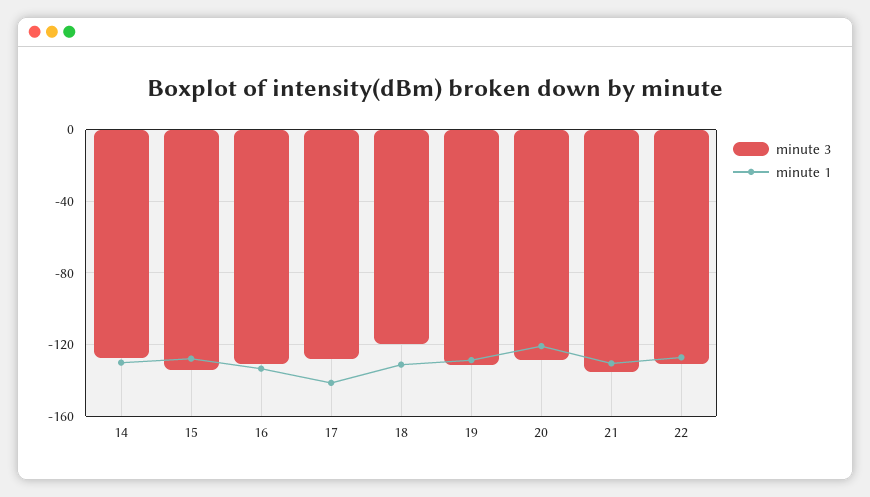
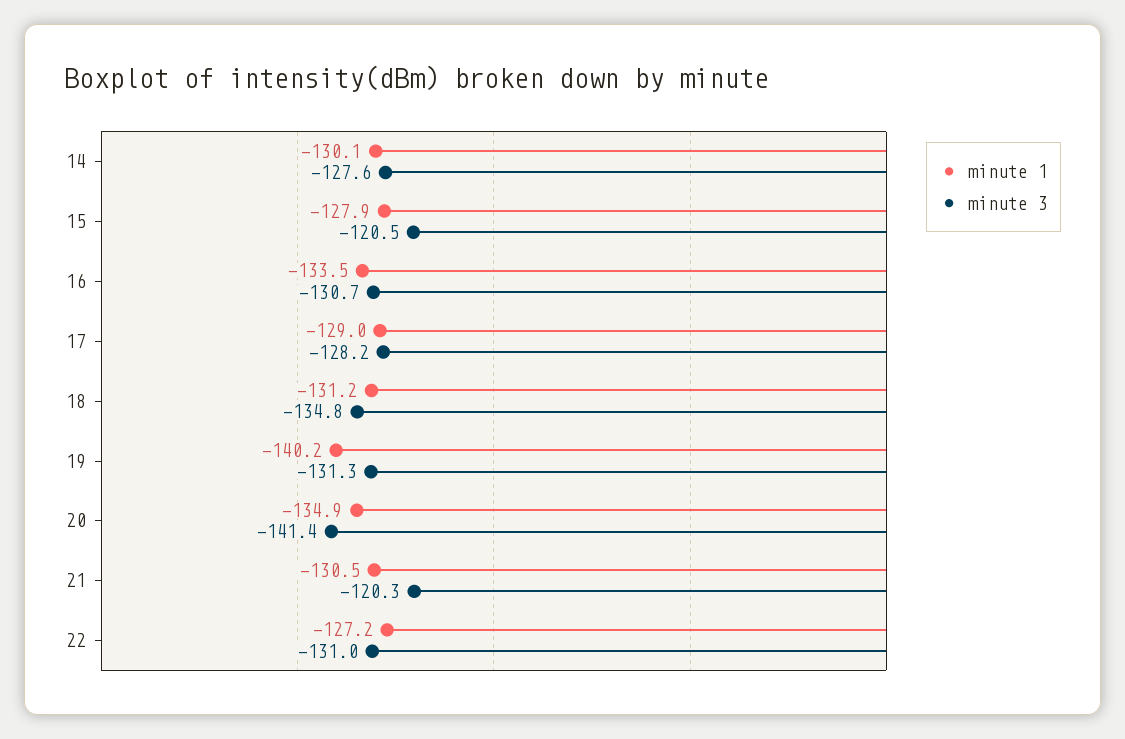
minute 3, 15: -135 -> -120.5
minute 1, 17: -140 -> -129
minute 3, 18: -120 -> -134.8
minute 1, 19: -130 -> -140.2
minute 3, 20: -130 -> -141.4
minute 1, 20: -120 -> -134.9
minute 3, 21: -135 -> -120.3

